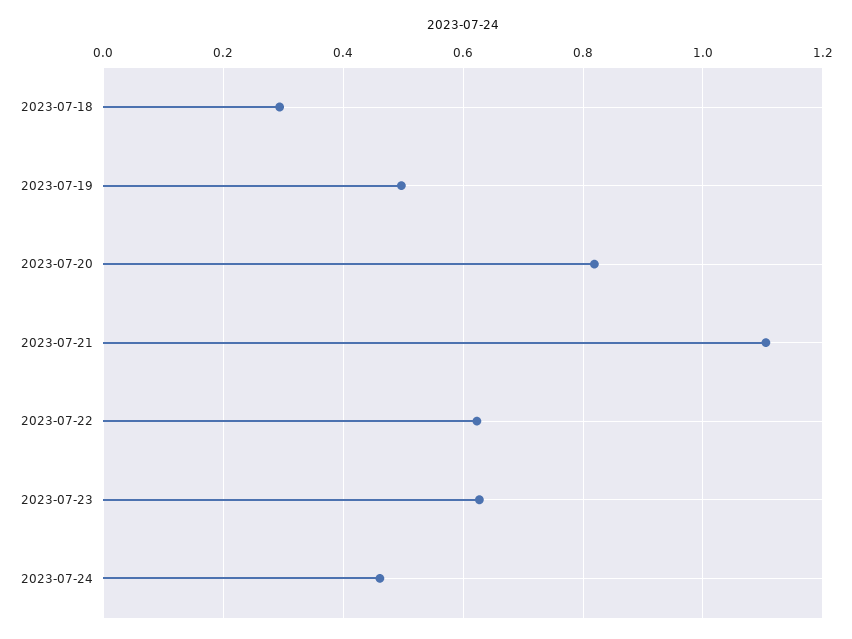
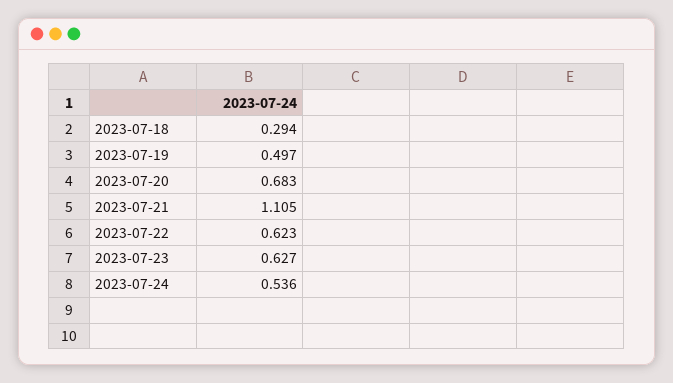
2023-07-20: 0.82 -> 0.683
2023-07-24: 0.46 -> 0.536

